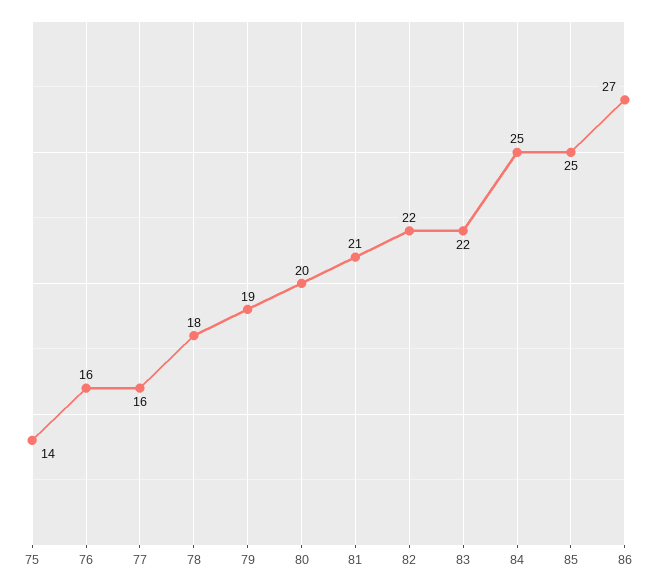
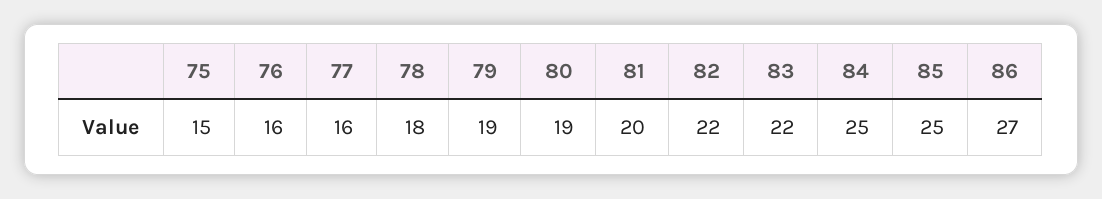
75: 14 -> 15
80: 20 -> 19
81: 21 -> 20

